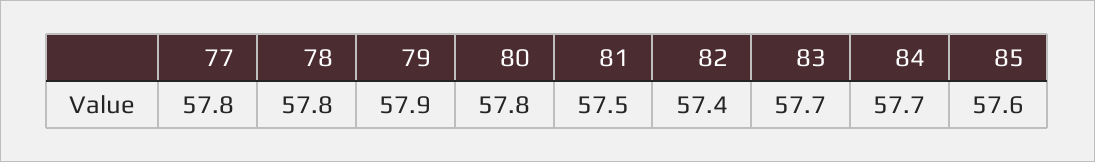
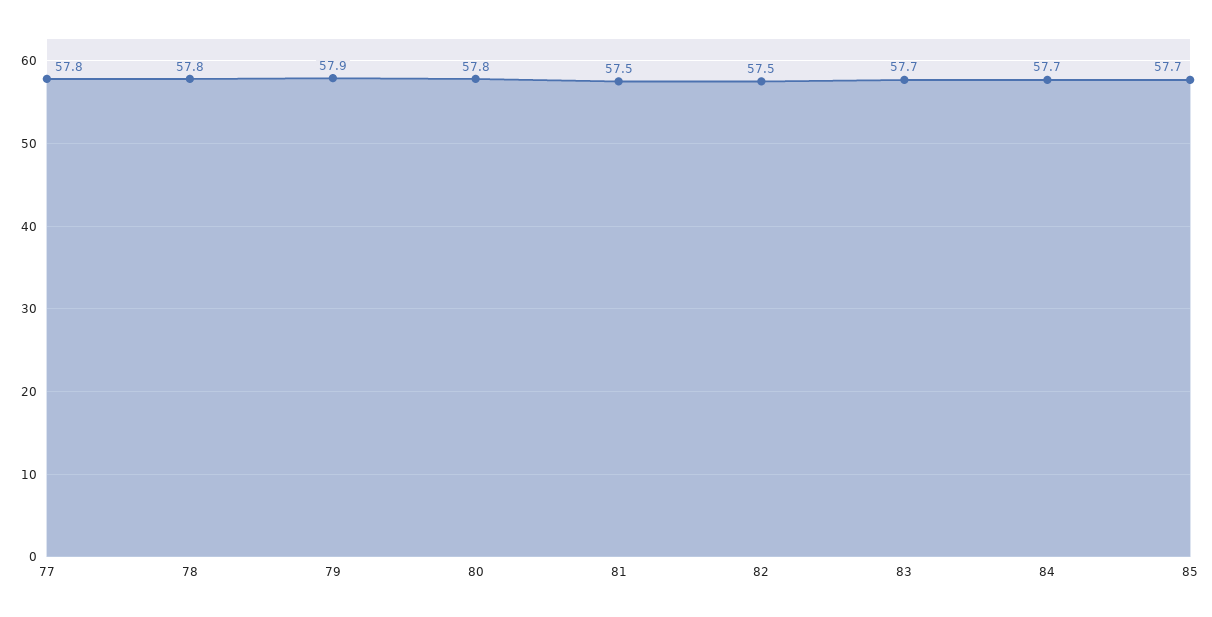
82: 57.4 -> 57.5
85: 57.6 -> 57.7

